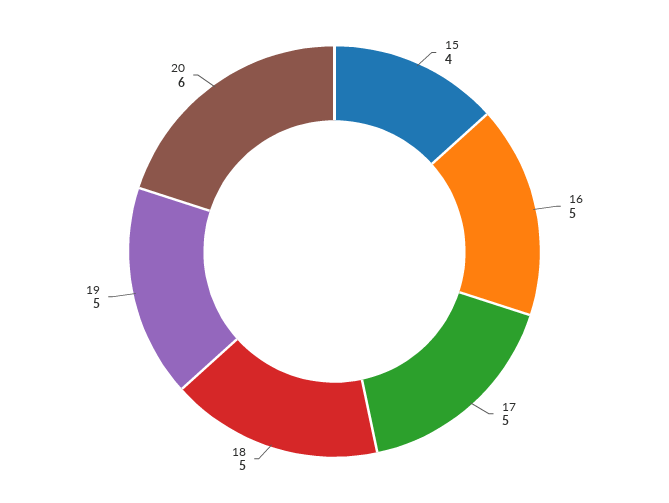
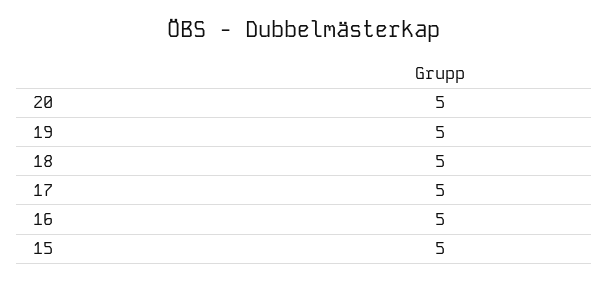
15: 4 -> 5
20: 6 -> 5

